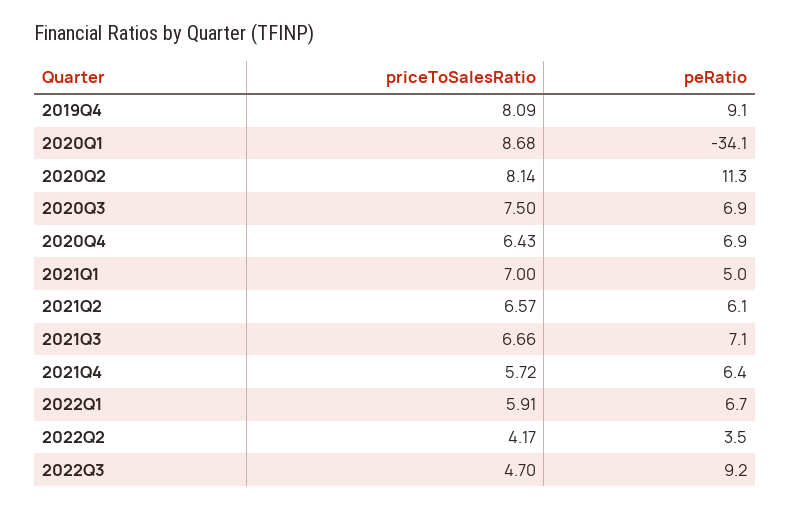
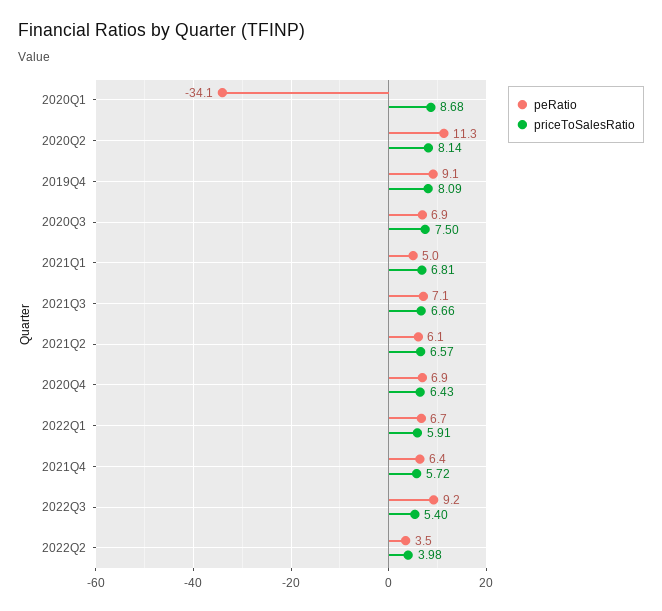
priceToSalesRatio, 2021Q1: 7 -> 6.81
priceToSalesRatio, 2022Q2: 4.17 -> 3.98
priceToSalesRatio, 2022Q3: 4.7 -> 5.4

